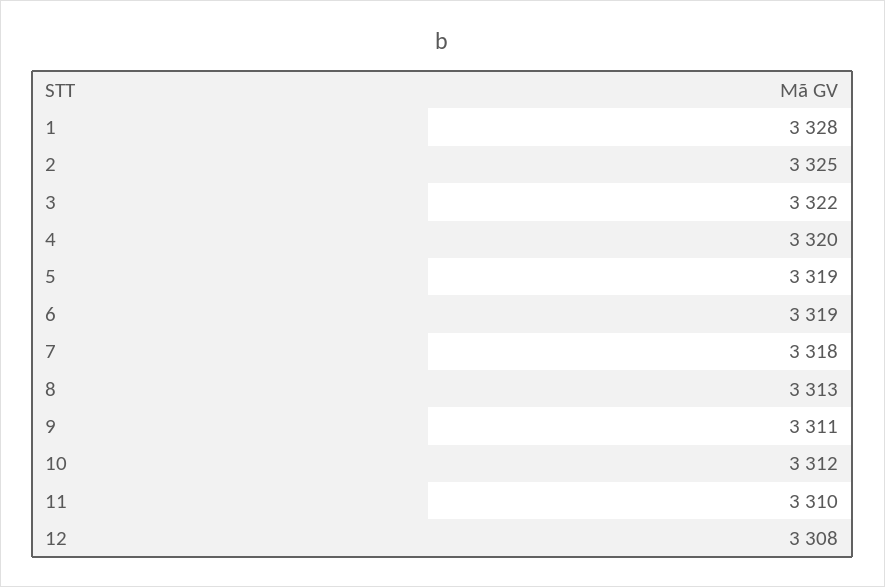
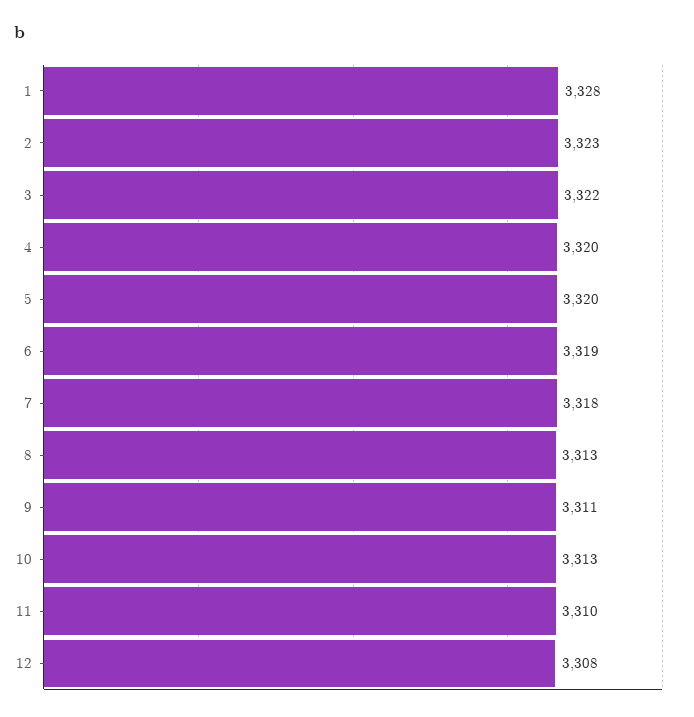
2: 3325 -> 3323
5: 3319 -> 3320
10: 3312 -> 3313

